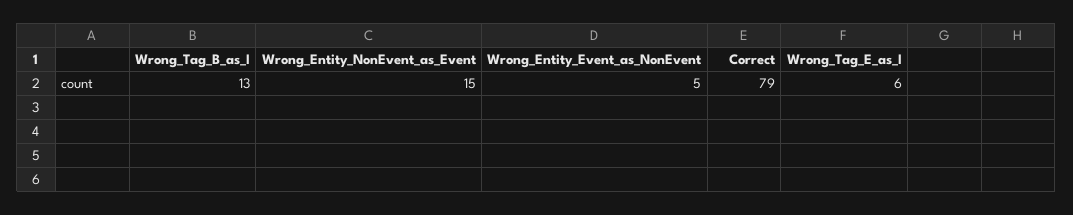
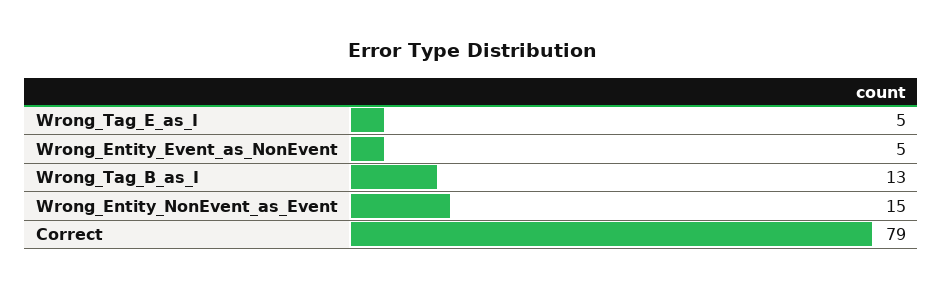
Wrong_Tag_E_as_I: 6 -> 5

